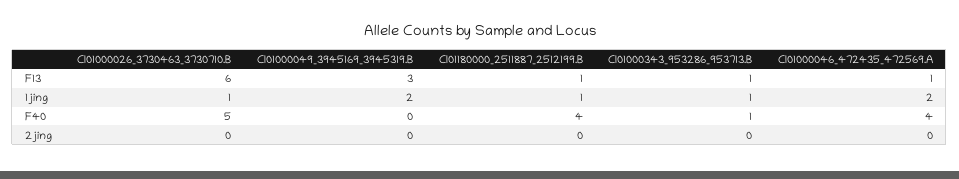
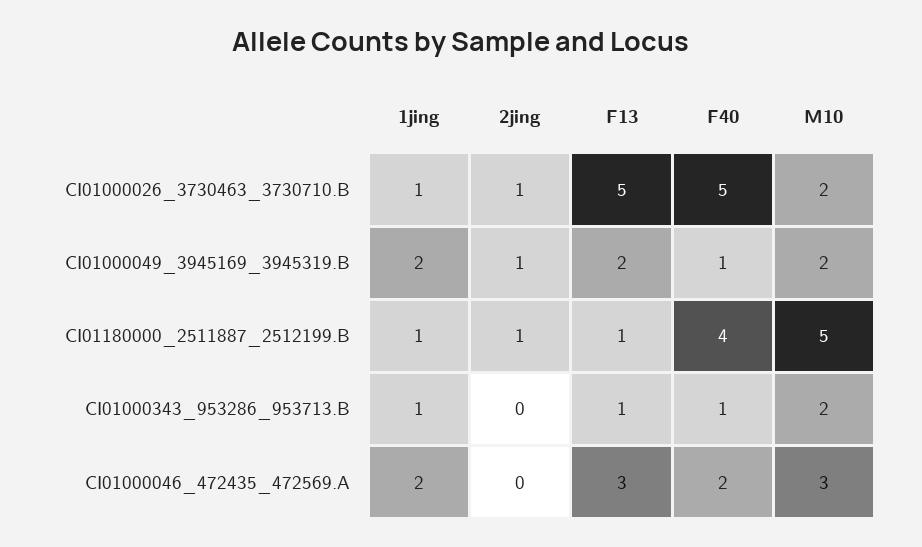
CI01000026_3730463_3730710.B, F13: 6 -> 5
CI01000049_3945169_3945319.B, F13: 3 -> 2
CI01000046_472435_472569.A, F13: 1 -> 3
CI01000049_3945169_3945319.B, F40: 0 -> 1
CI01000046_472435_472569.A, F40: 4 -> 2
CI01000026_3730463_3730710.B, 2jing: 0 -> 1
CI01000049_3945169_3945319.B, 2jing: 0 -> 1
CI01180000_2511887_2512199.B, 2jing: 0 -> 1
CI01000026_3730463_3730710.B, M10: none -> 2
CI01000049_3945169_3945319.B, M10: none -> 2
CI01180000_2511887_2512199.B, M10: none -> 5
CI01000343_953286_953713.B, M10: none -> 2
CI01000046_472435_472569.A, M10: none -> 3

